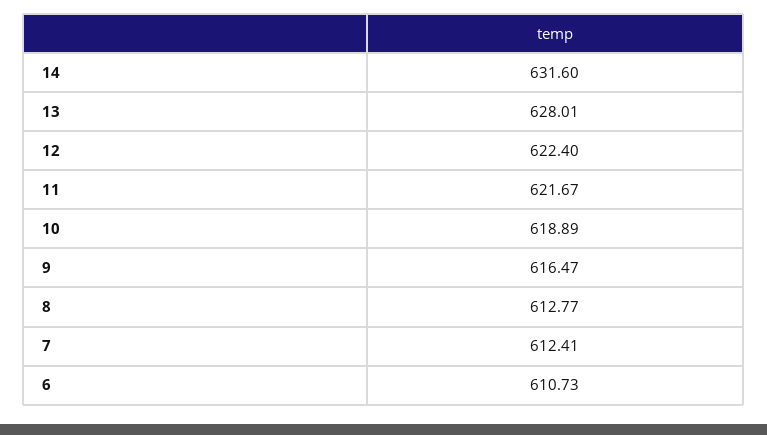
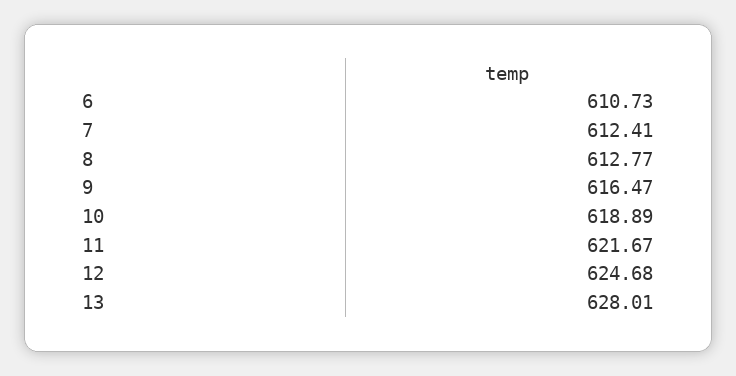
14: 631.6 -> none
12: 622.4 -> 624.68

